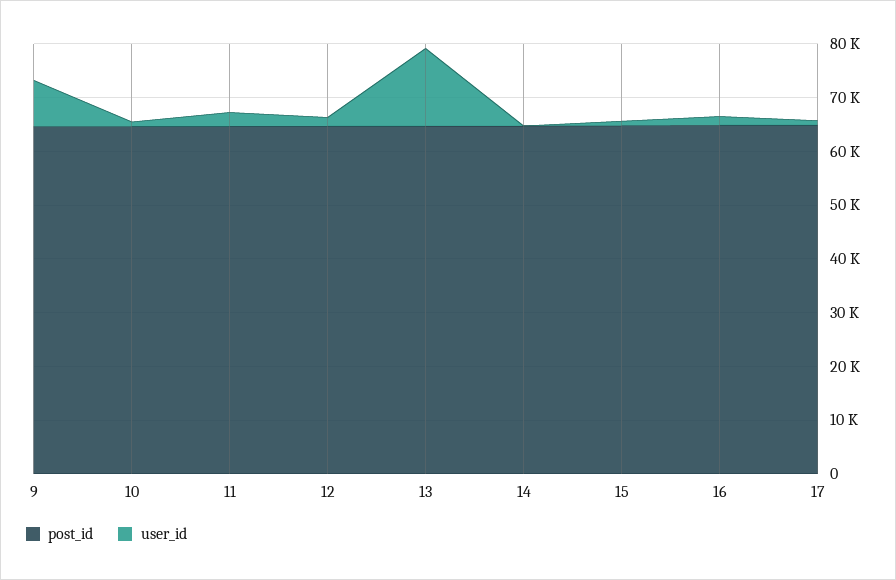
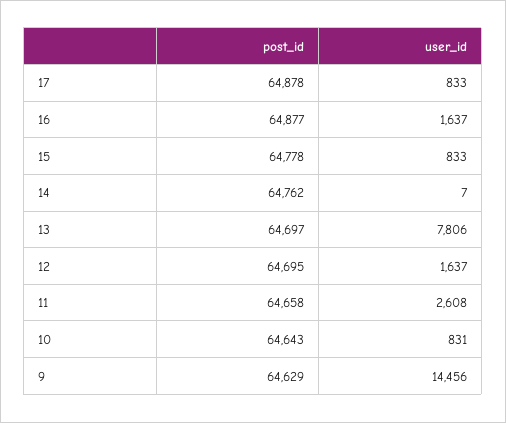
user_id, 9: 8000 -> 14456
user_id, 13: 14000 -> 7806

